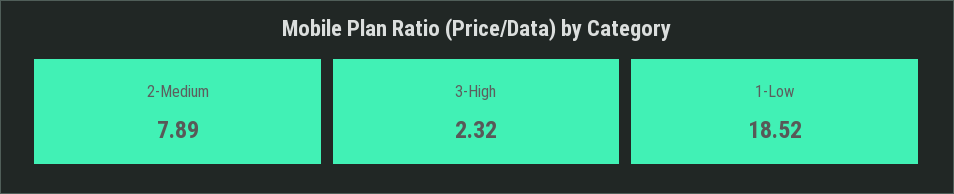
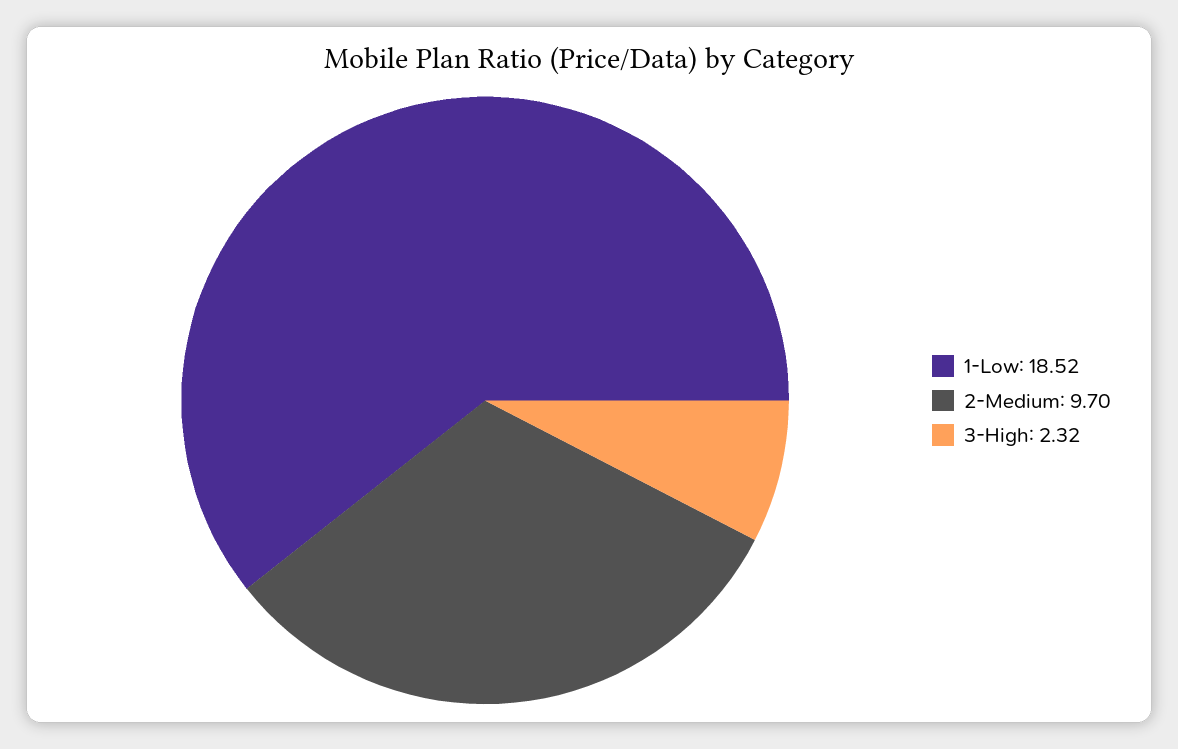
2-Medium: 7.89 -> 9.7

